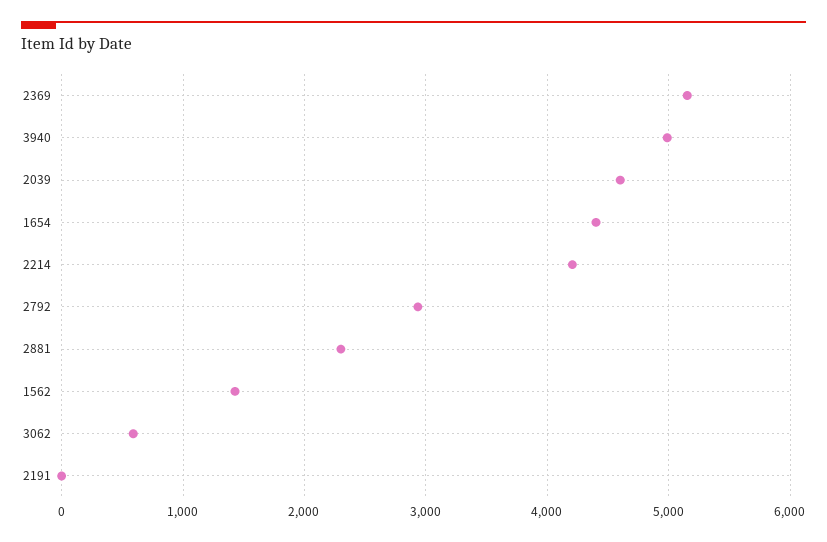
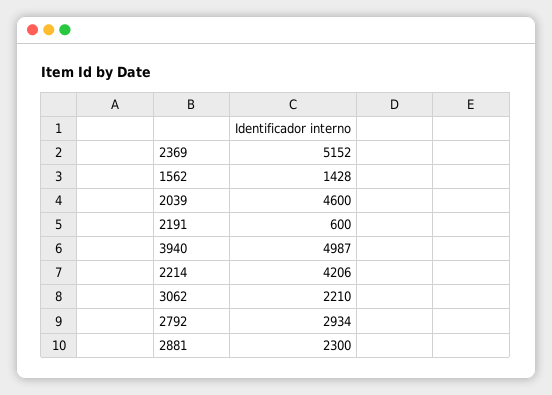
1654: 4400 -> none
3062: 600 -> 2210
2191: 0 -> 600

